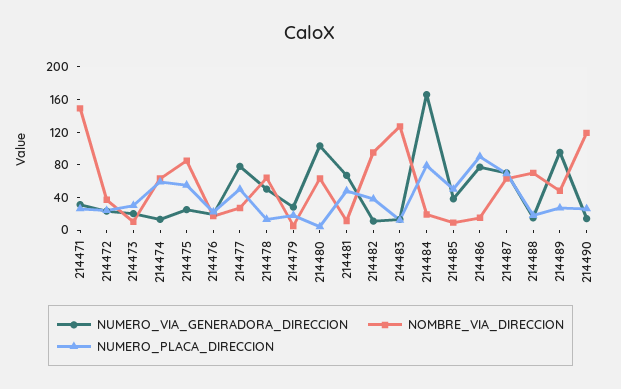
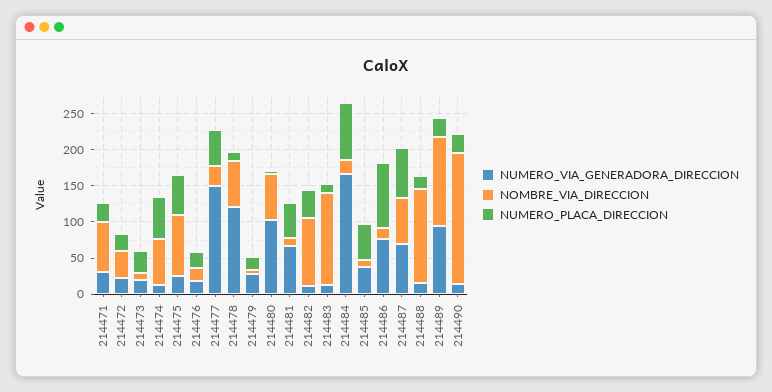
NOMBRE_VIA_DIRECCION, 214471: 150 -> 75
NUMERO_VIA_GENERADORA_DIRECCION, 214477: 80 -> 150
NUMERO_VIA_GENERADORA_DIRECCION, 214478: 50 -> 125
NOMBRE_VIA_DIRECCION, 214488: 70 -> 125
NOMBRE_VIA_DIRECCION, 214489: 50 -> 125
NOMBRE_VIA_DIRECCION, 214490: 120 -> 175

